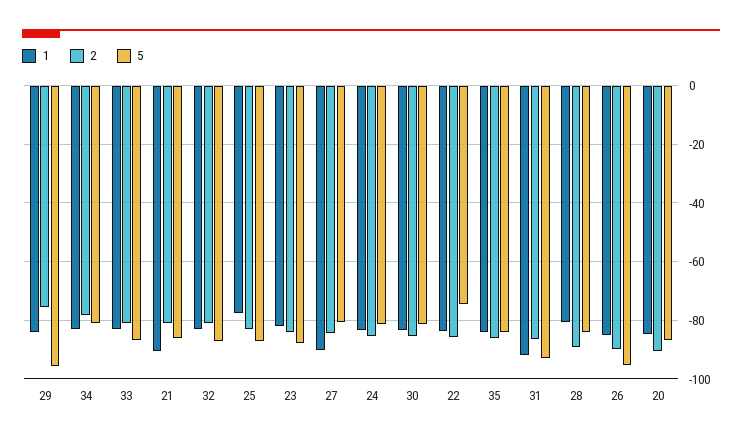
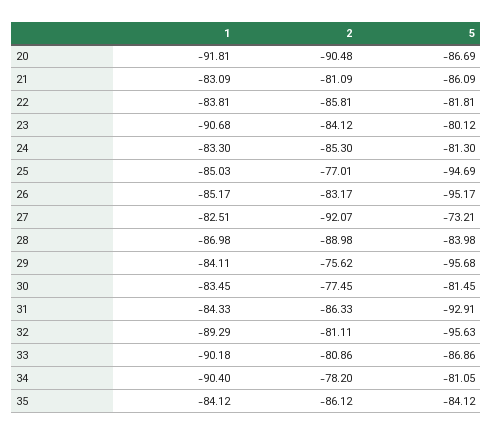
1, 34: -82.5 -> -90.4
1, 33: -82.5 -> -90.18
1, 21: -90 -> -83.09
1, 32: -82.5 -> -89.29
5, 32: -87.5 -> -95.63
1, 25: -77.5 -> -85.03
2, 25: -82.5 -> -77.01
5, 25: -87.5 -> -94.69
1, 23: -82.5 -> -90.68
5, 23: -87.5 -> -80.12
1, 27: -90 -> -82.51
2, 27: -85 -> -92.07
5, 27: -80 -> -73.21
2, 30: -85 -> -77.45
5, 22: -75 -> -81.81
1, 31: -92.5 -> -84.33
1, 28: -80 -> -86.98
2, 26: -90 -> -83.17
1, 20: -85 -> -91.81

